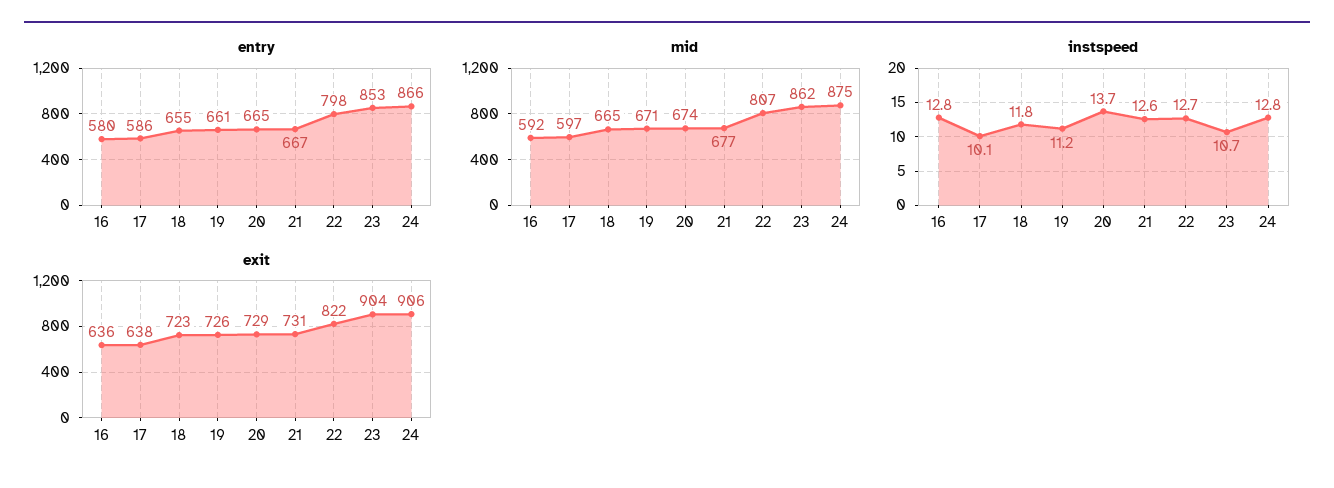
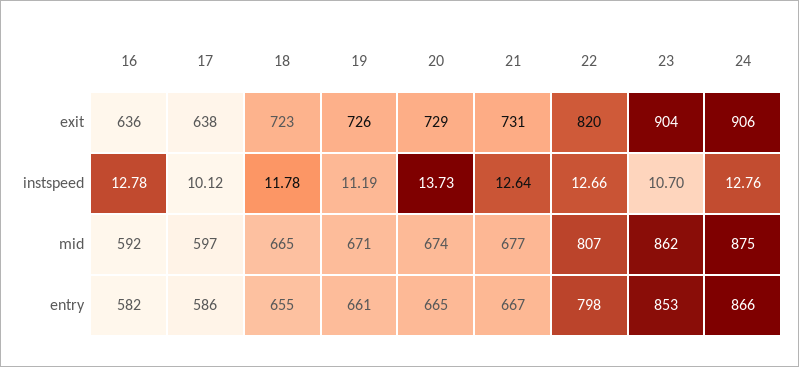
entry, 16: 580 -> 582
exit, 22: 822 -> 820

